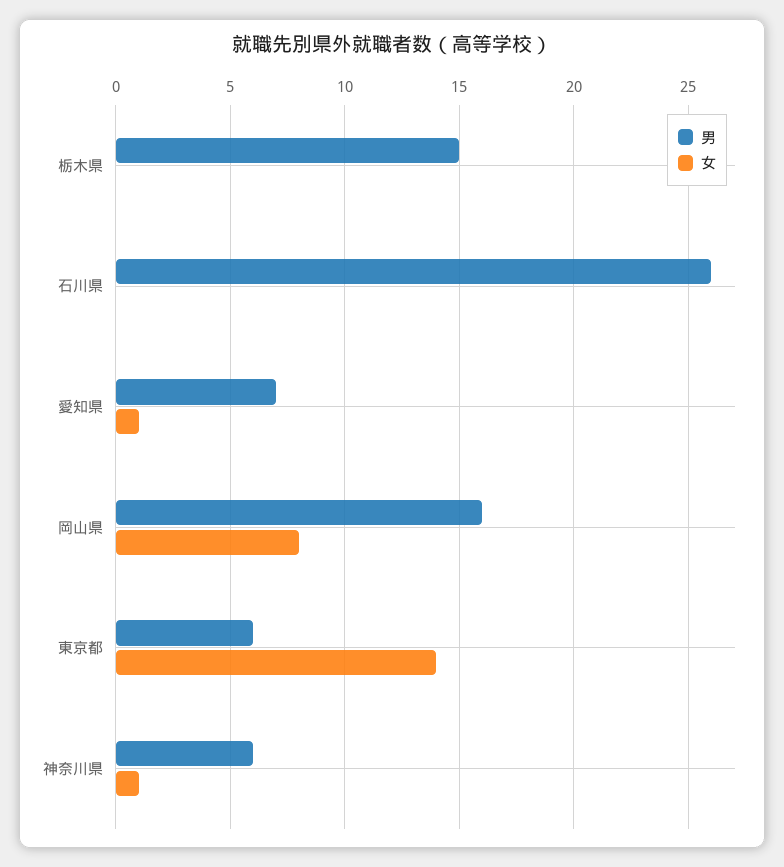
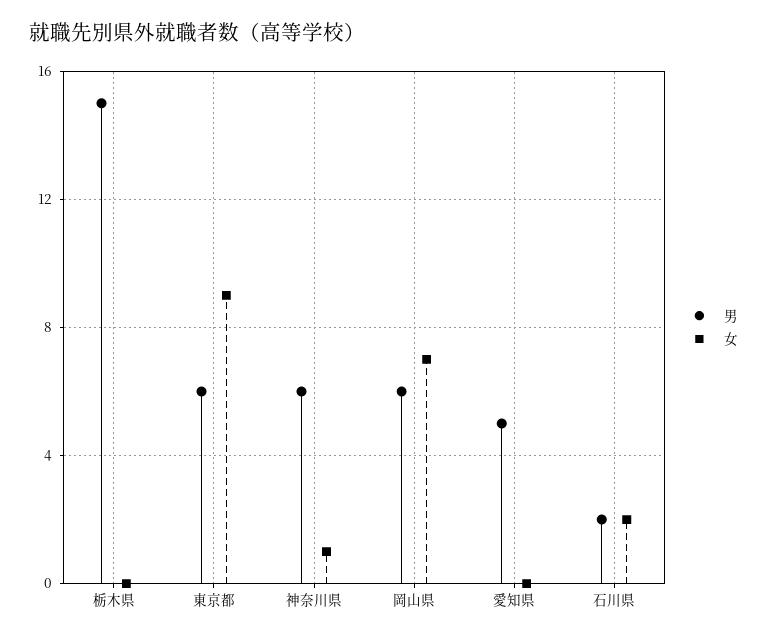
男, 石川県: 26 -> 2
女, 石川県: 0 -> 2
男, 愛知県: 7 -> 5
女, 愛知県: 1 -> 0
男, 岡山県: 16 -> 6
女, 岡山県: 8 -> 7
女, 東京都: 14 -> 9

